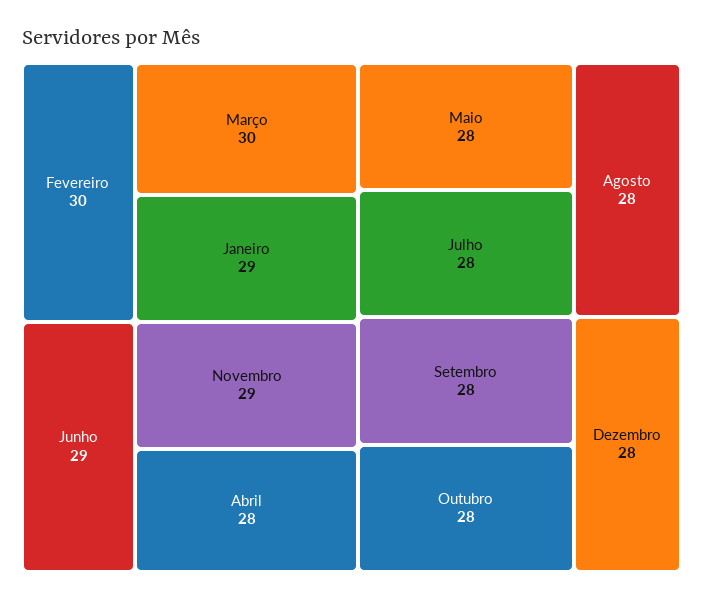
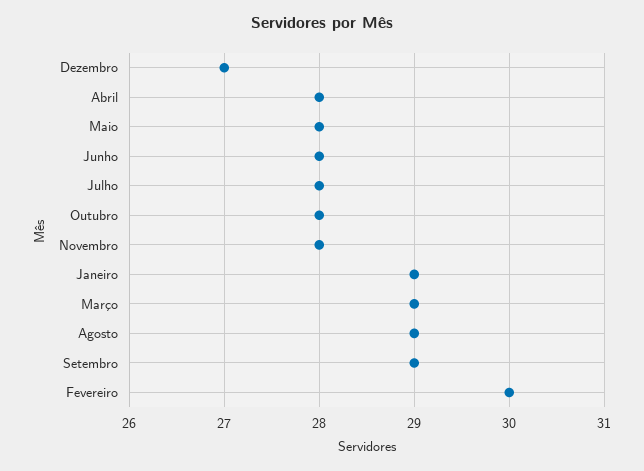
Março: 30 -> 29
Junho: 29 -> 28
Novembro: 29 -> 28
Agosto: 28 -> 29
Setembro: 28 -> 29
Dezembro: 28 -> 27

